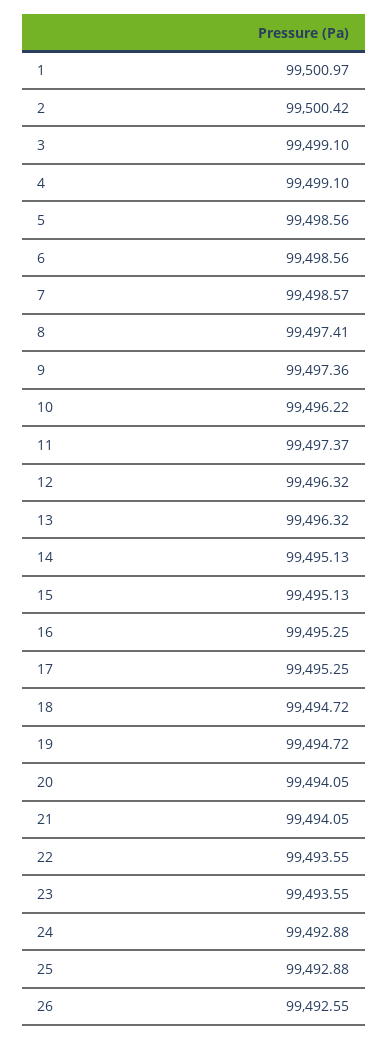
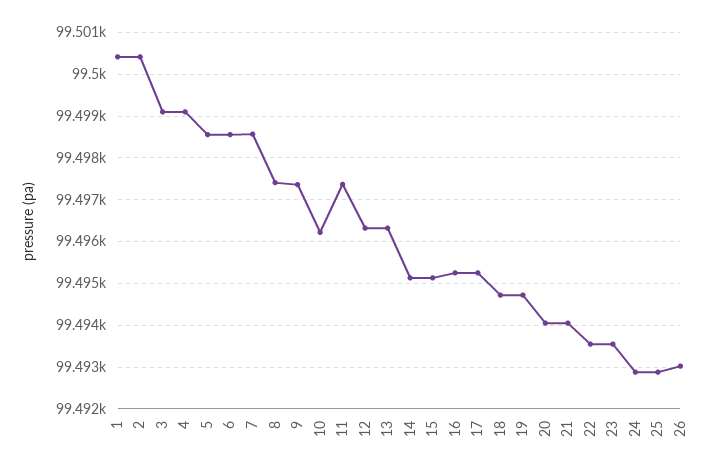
1: 99500.97 -> 99500.4
26: 99492.55 -> 99493

